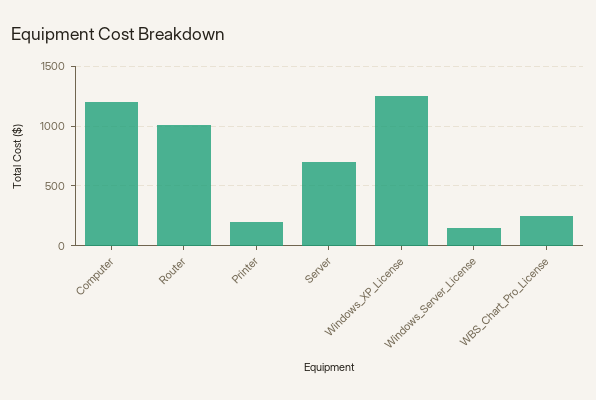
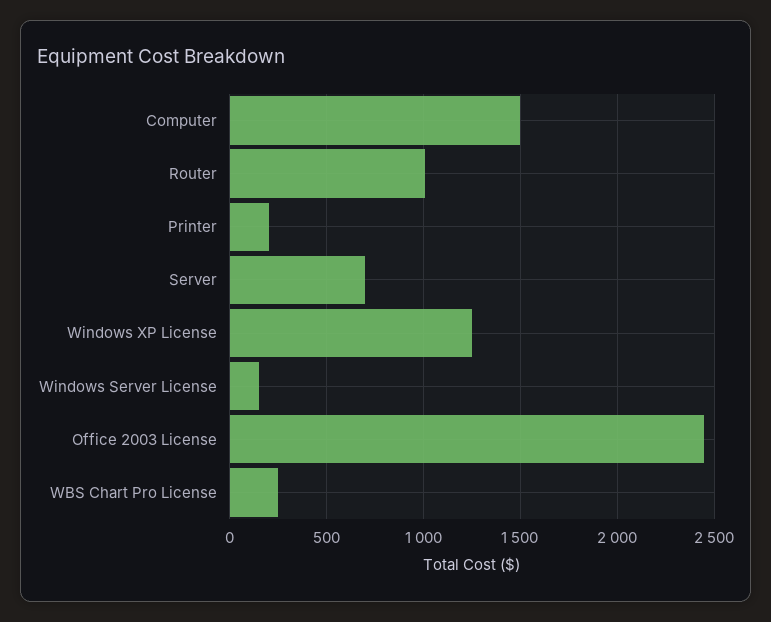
Computer: 1200 -> 1500
Office 2003 License: none -> 2450

